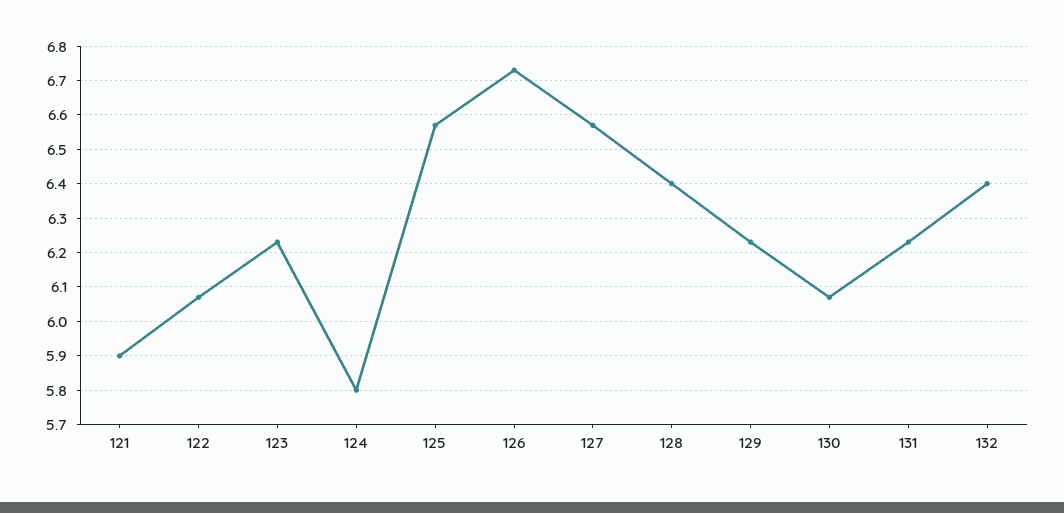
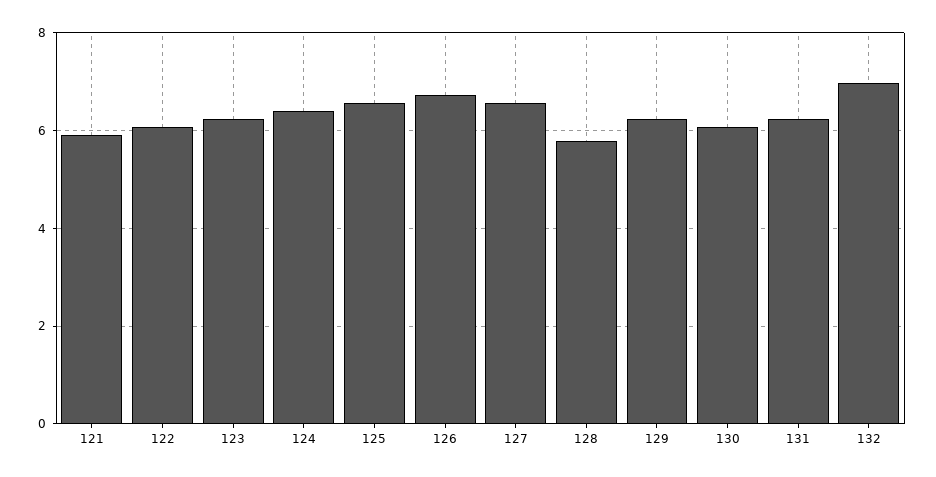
124: 5.8 -> 6.4
128: 6.4 -> 5.8
132: 6.4 -> 7

